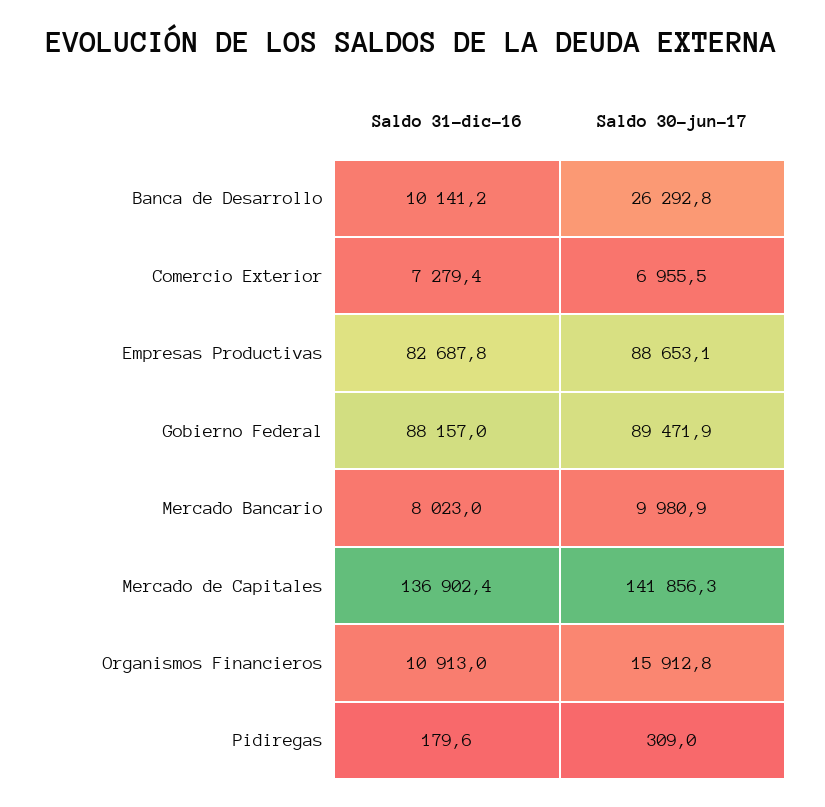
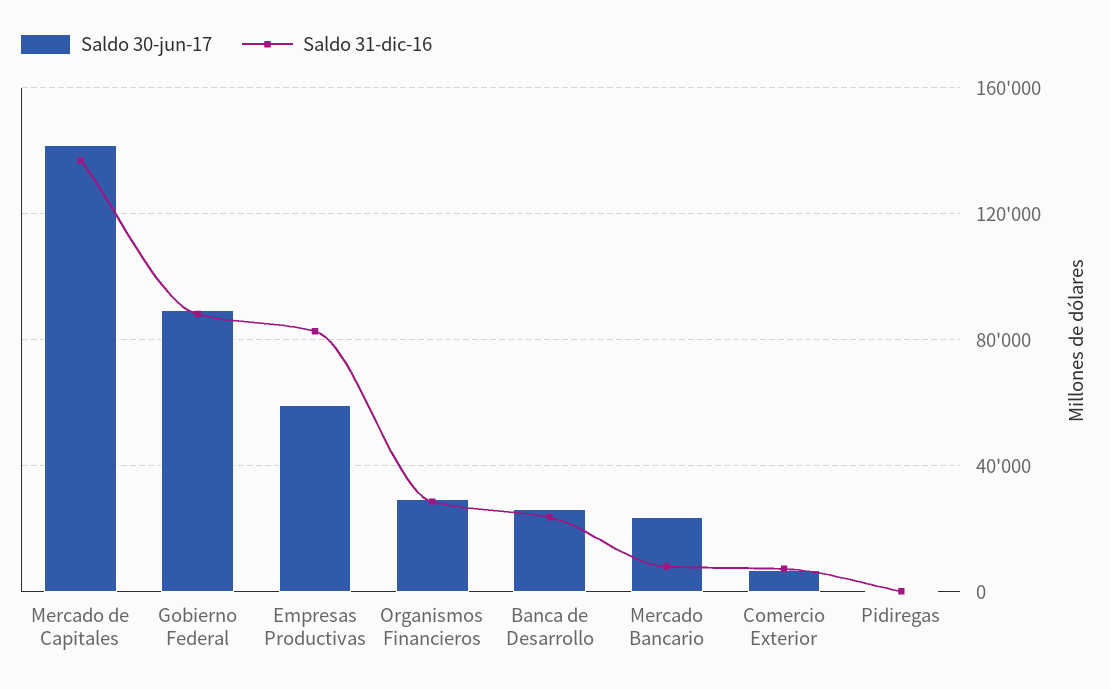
Saldo 31-dic-16, Banca de Desarrollo: 10141.2 -> 25000
Saldo 30-jun-17, Empresas Productivas: 88653.1 -> 60000
Saldo 30-jun-17, Mercado Bancario: 9980.9 -> 25000
Saldo 31-dic-16, Organismos Financieros: 10913 -> 30000
Saldo 30-jun-17, Organismos Financieros: 15912.8 -> 30000

